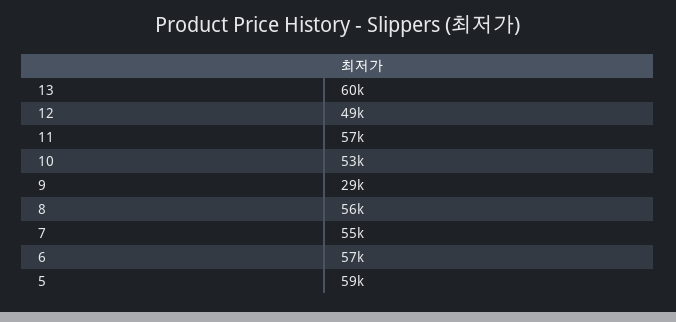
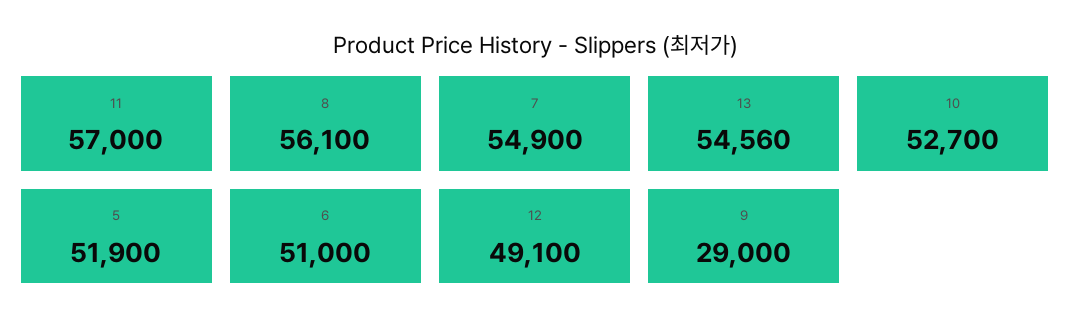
13: 60000 -> 54560
6: 57000 -> 51000
5: 59000 -> 51900

